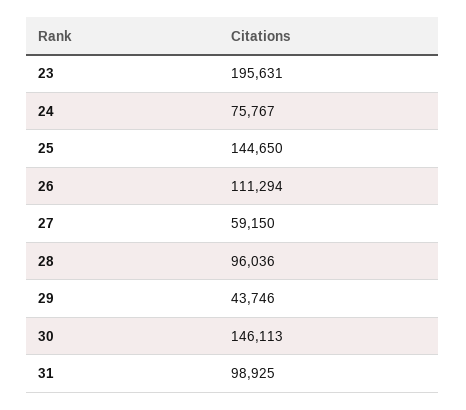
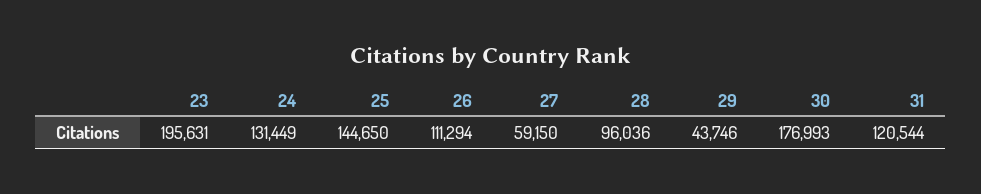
24: 75767 -> 131449
30: 146113 -> 176993
31: 98925 -> 120544

